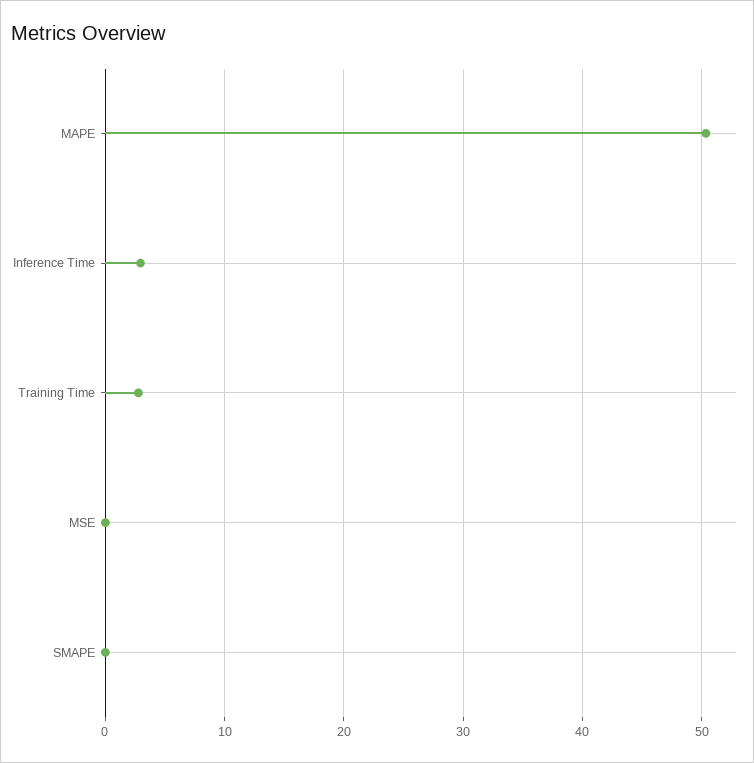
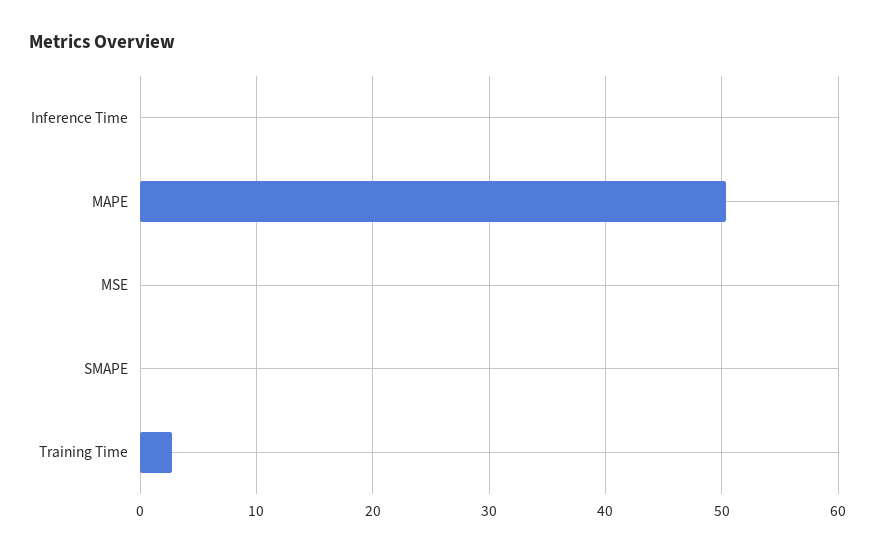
Inference Time: 3 -> 0

